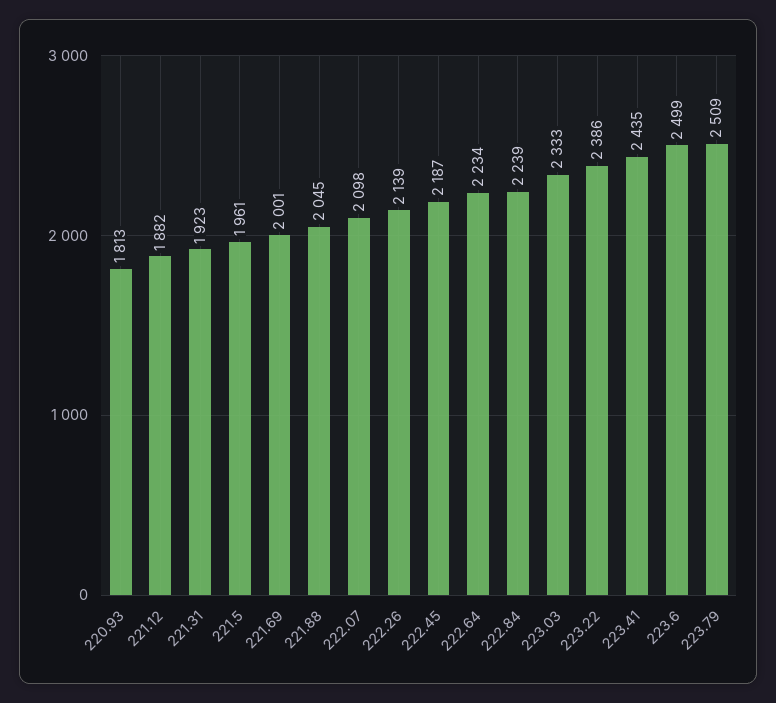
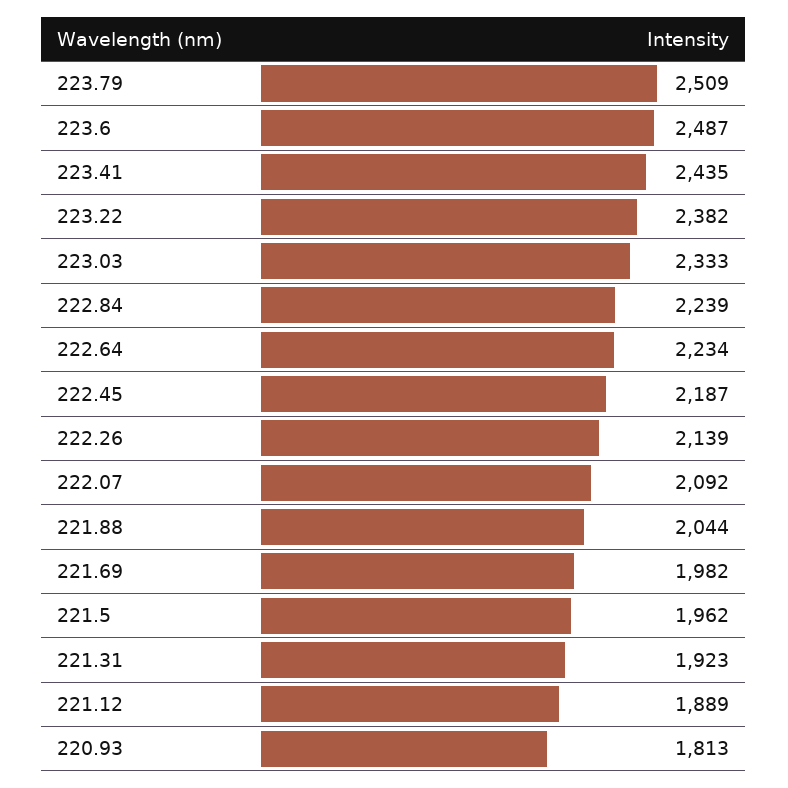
221.12: 1882 -> 1889
221.5: 1961 -> 1962
221.69: 2001 -> 1982
221.88: 2045 -> 2044
222.07: 2098 -> 2092
223.22: 2386 -> 2382
223.6: 2499 -> 2487

